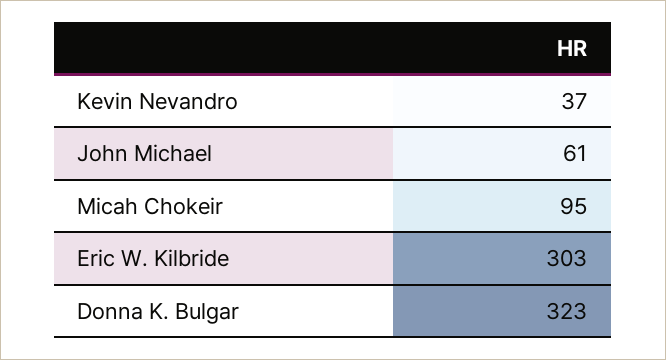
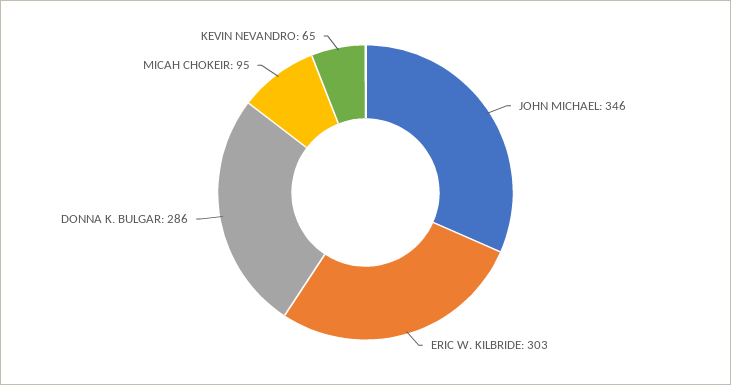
Kevin Nevandro: 37 -> 65
John Michael: 61 -> 346
Donna K. Bulgar: 323 -> 286

